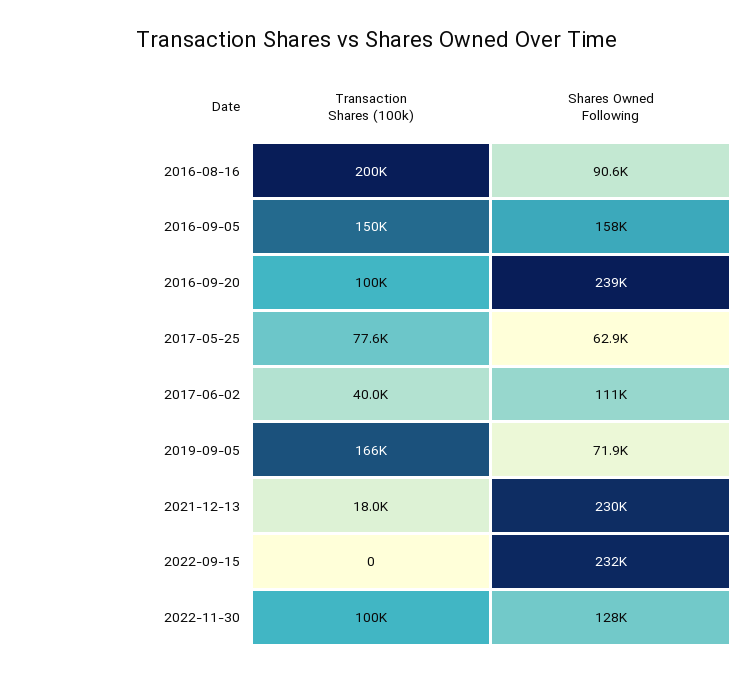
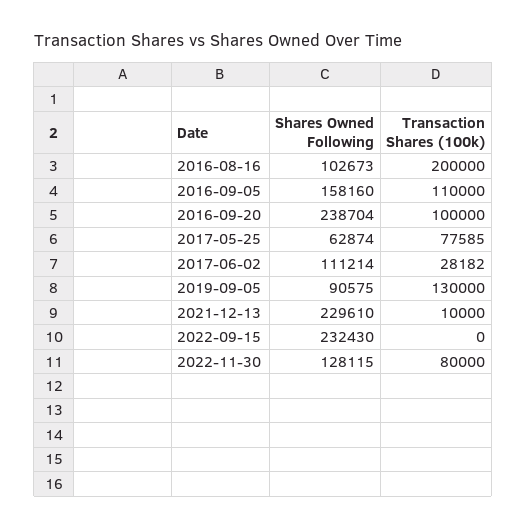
Shares Owned Following, 2016-08-16: 90600 -> 102673
Transaction Shares (100k), 2016-09-05: 150000 -> 110000
Transaction Shares (100k), 2017-06-02: 40000 -> 28182
Transaction Shares (100k), 2019-09-05: 166000 -> 130000
Shares Owned Following, 2019-09-05: 71900 -> 90575
Transaction Shares (100k), 2021-12-13: 18000 -> 10000
Transaction Shares (100k), 2022-11-30: 100000 -> 80000

